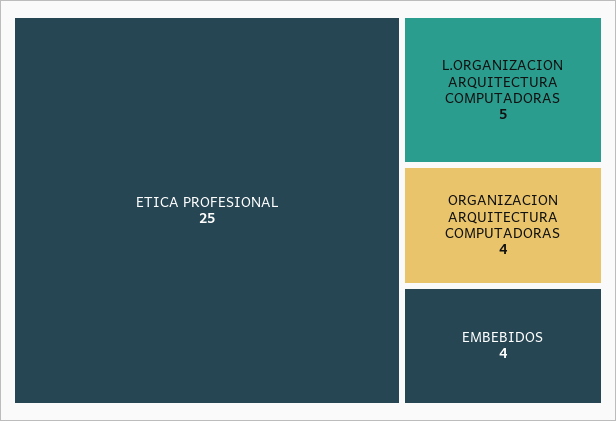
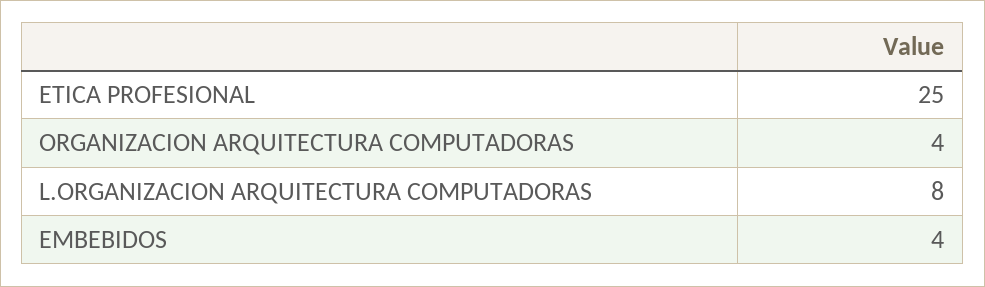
L.ORGANIZACION ARQUITECTURA COMPUTADORAS: 5 -> 8

